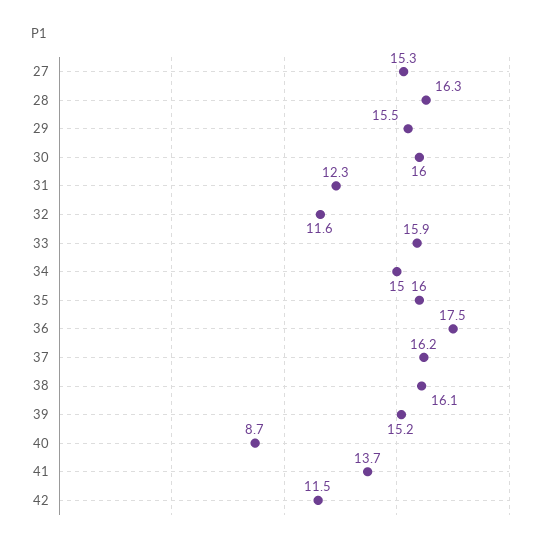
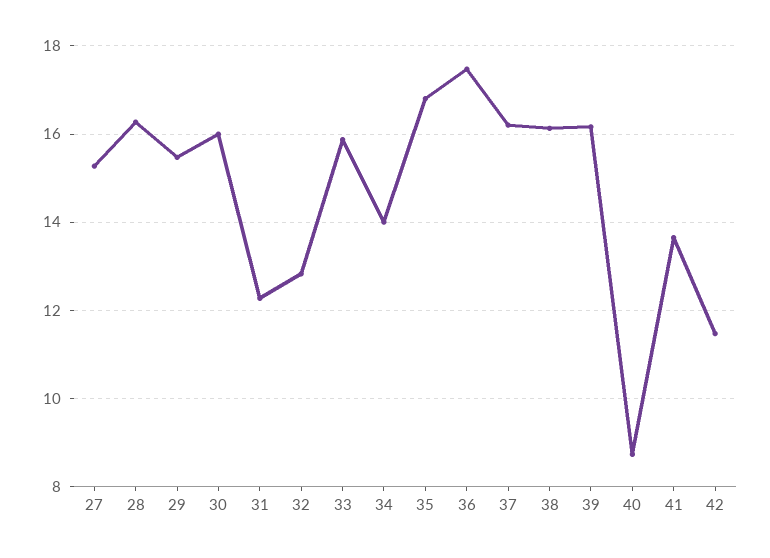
32: 11.6 -> 12.8
34: 15 -> 14
35: 16 -> 16.8
39: 15.2 -> 16.2

